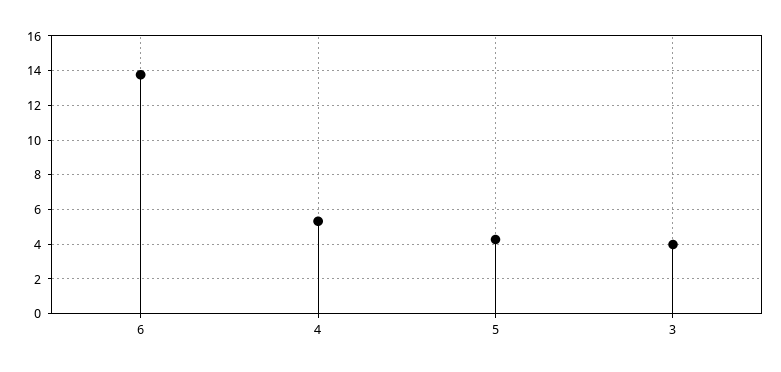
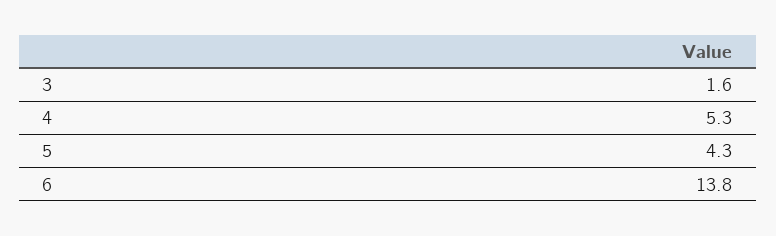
3: 4 -> 1.6

